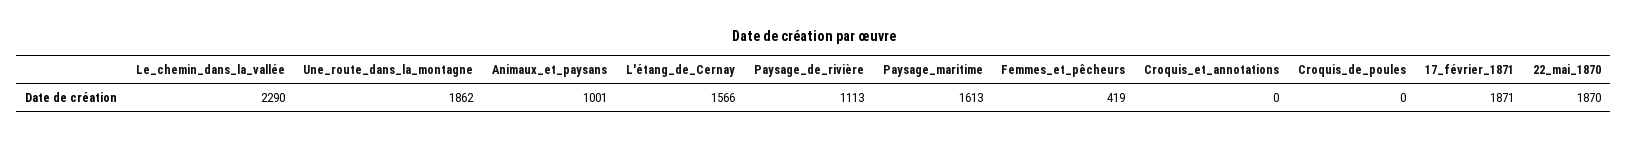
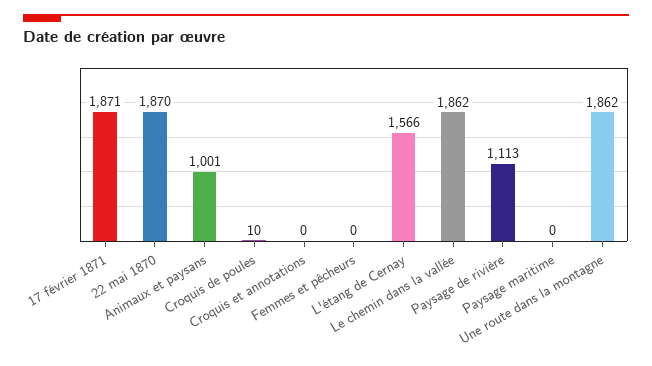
Le_chemin_dans_la_vallée: 2290 -> 1862
Paysage_maritime: 1613 -> 0
Femmes_et_pêcheurs: 419 -> 0
Croquis_de_poules: 0 -> 10

